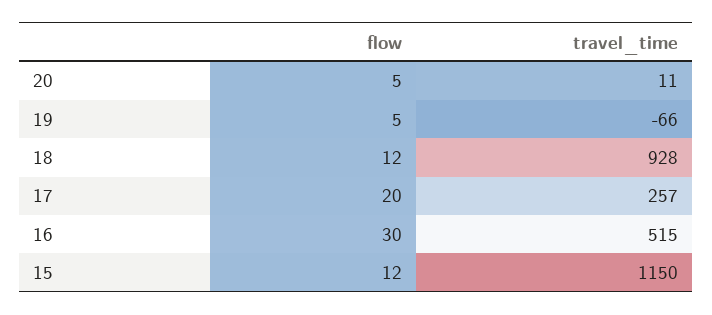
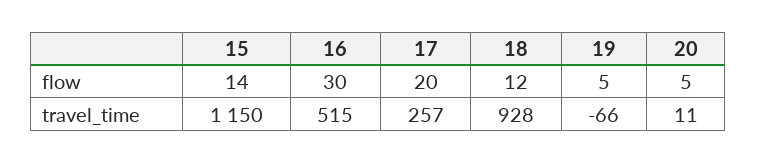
flow, 15: 12 -> 14

